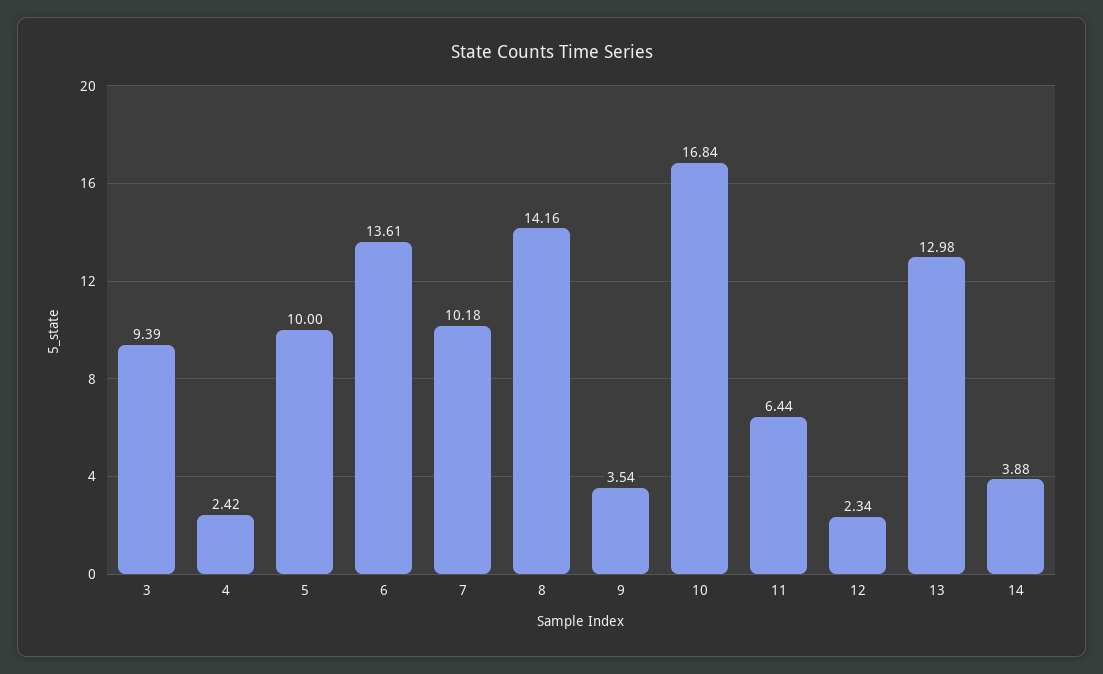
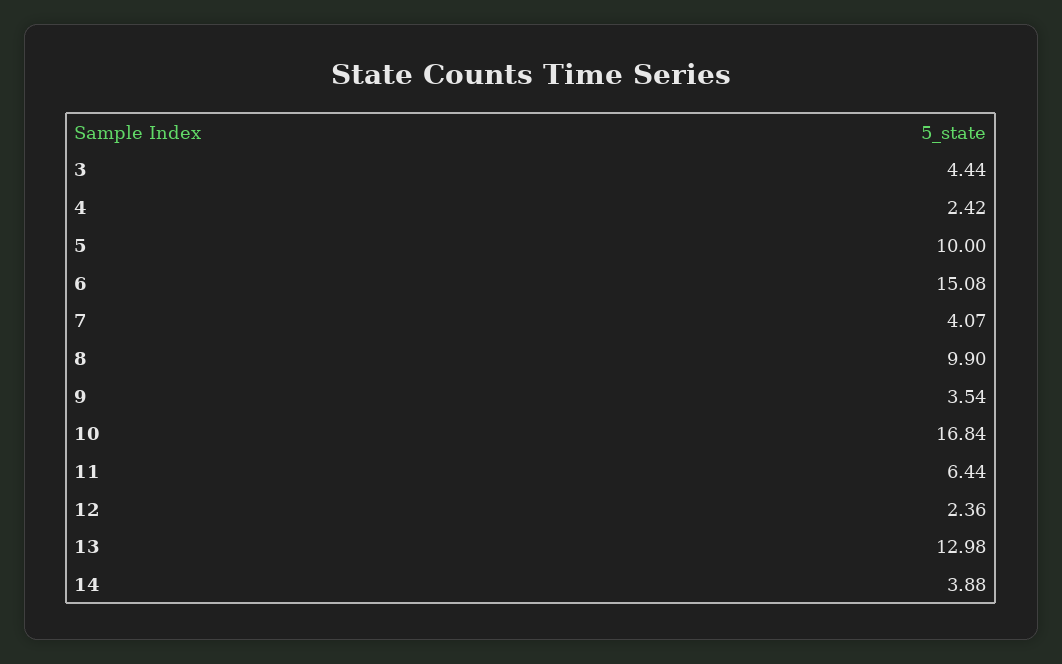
3: 9.39 -> 4.44
6: 13.61 -> 15.08
7: 10.18 -> 4.07
8: 14.16 -> 9.9
12: 2.34 -> 2.36

